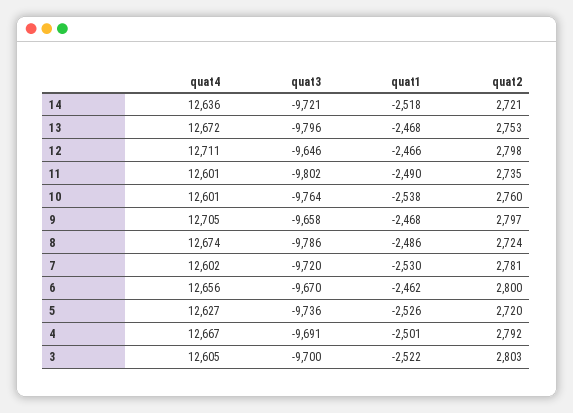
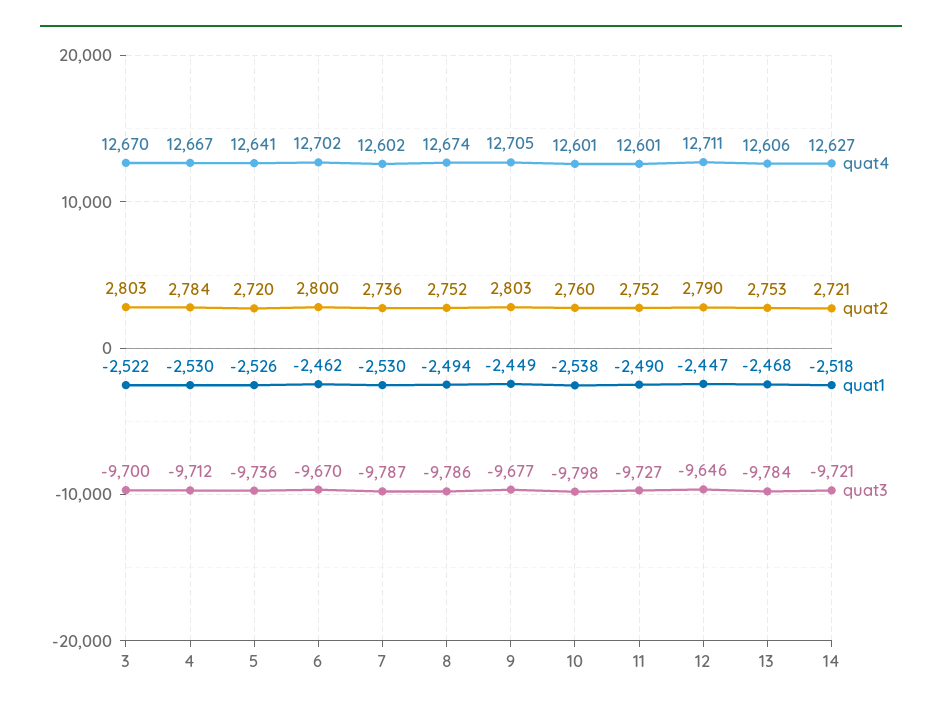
quat4, 14: 12636 -> 12627
quat4, 13: 12672 -> 12606
quat3, 13: -9796 -> -9784
quat1, 12: -2466 -> -2447
quat2, 12: 2798 -> 2790
quat3, 11: -9802 -> -9727
quat2, 11: 2735 -> 2752
quat3, 10: -9764 -> -9798
quat3, 9: -9658 -> -9677
quat1, 9: -2468 -> -2449
quat2, 9: 2797 -> 2803
quat1, 8: -2486 -> -2494
quat2, 8: 2724 -> 2752
quat3, 7: -9720 -> -9787
quat2, 7: 2781 -> 2736
quat4, 6: 12656 -> 12702
quat4, 5: 12627 -> 12641
quat3, 4: -9691 -> -9712
quat1, 4: -2501 -> -2530
quat2, 4: 2792 -> 2784
quat4, 3: 12605 -> 12670

